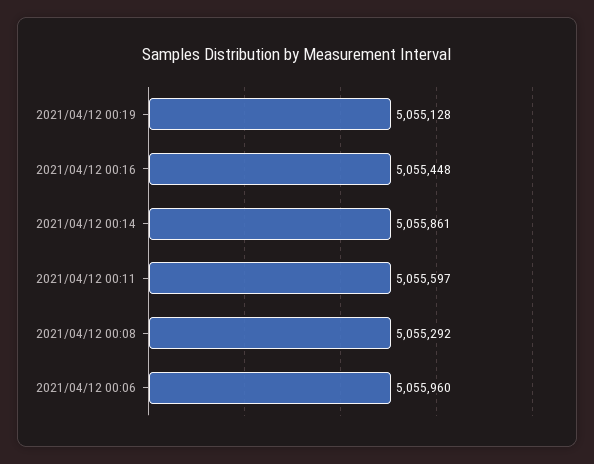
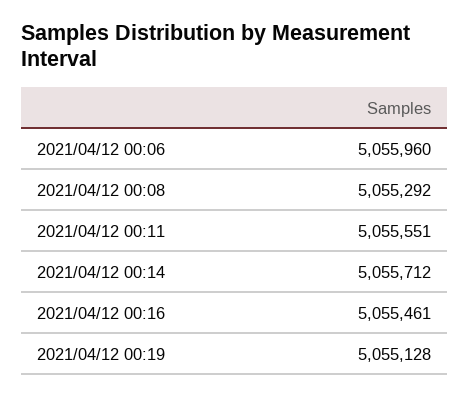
2021/04/12 00:16: 5055448 -> 5055461
2021/04/12 00:14: 5055861 -> 5055712
2021/04/12 00:11: 5055597 -> 5055551

